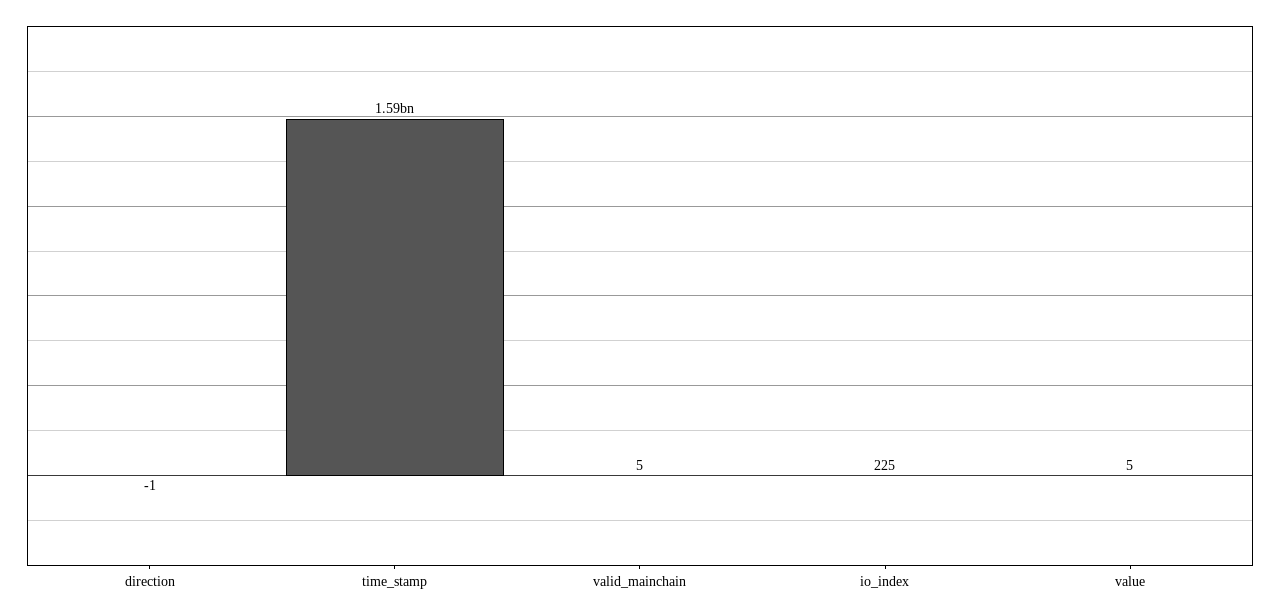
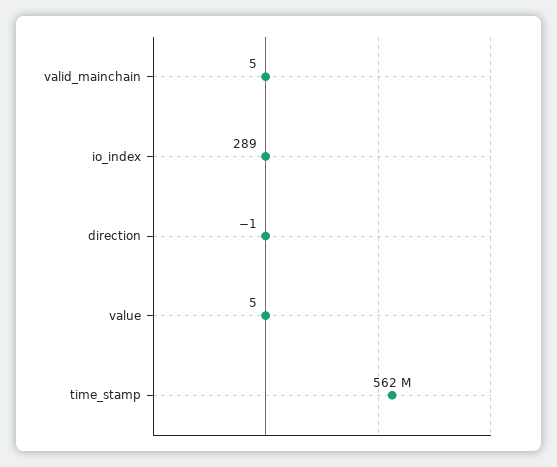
time_stamp: 1590000000 -> 562000000
io_index: 225 -> 289

